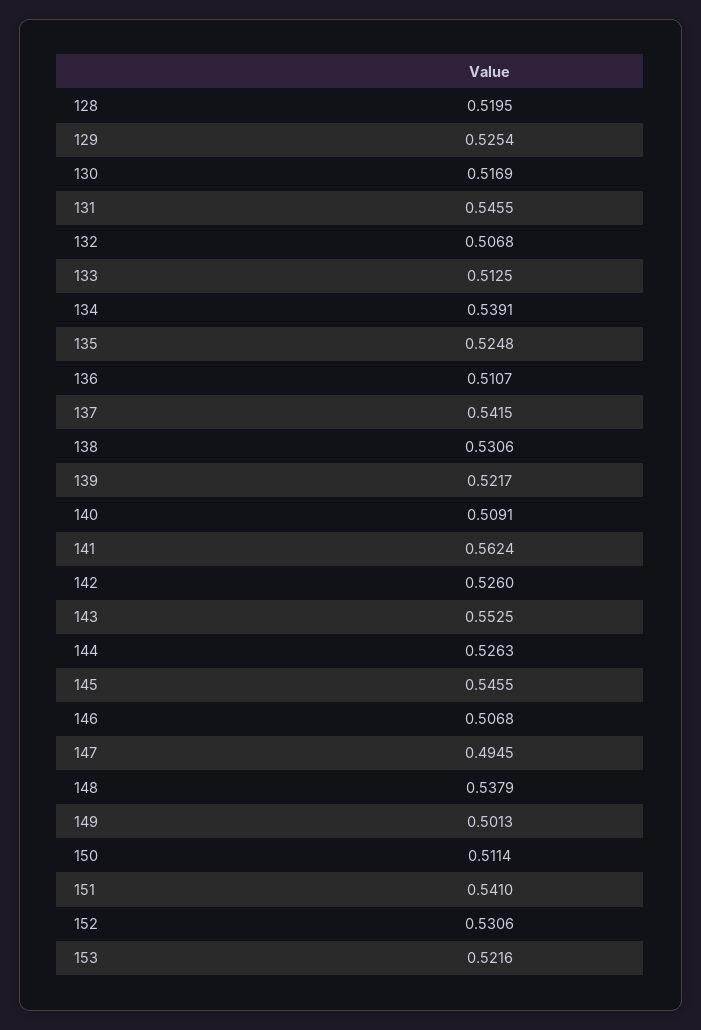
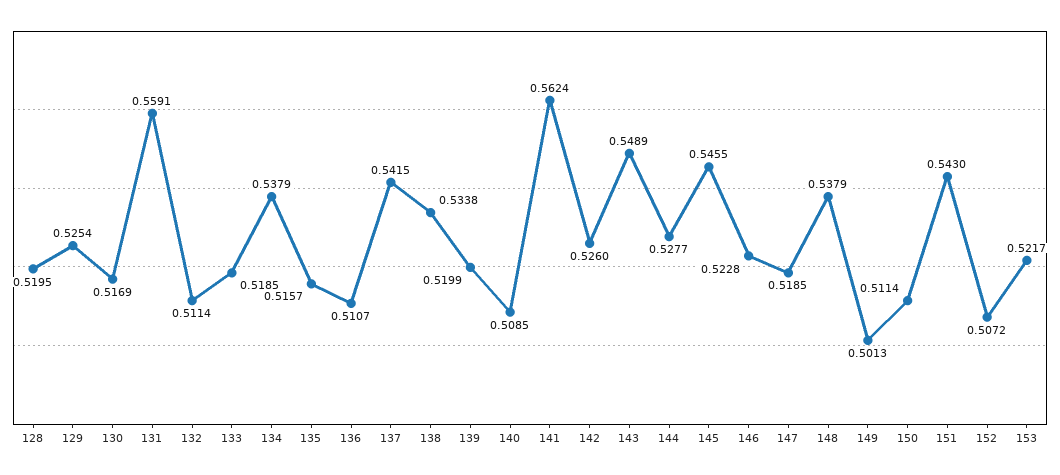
131: 0.5455 -> 0.5591
132: 0.5068 -> 0.5114
133: 0.5125 -> 0.5185
134: 0.5391 -> 0.5379
135: 0.5248 -> 0.5157
138: 0.5306 -> 0.5338
139: 0.5217 -> 0.5199
140: 0.5091 -> 0.5085
143: 0.5525 -> 0.5489
144: 0.5263 -> 0.5277
146: 0.5068 -> 0.5228
147: 0.4945 -> 0.5185
151: 0.541 -> 0.543
152: 0.5306 -> 0.5072
153: 0.5216 -> 0.5217

